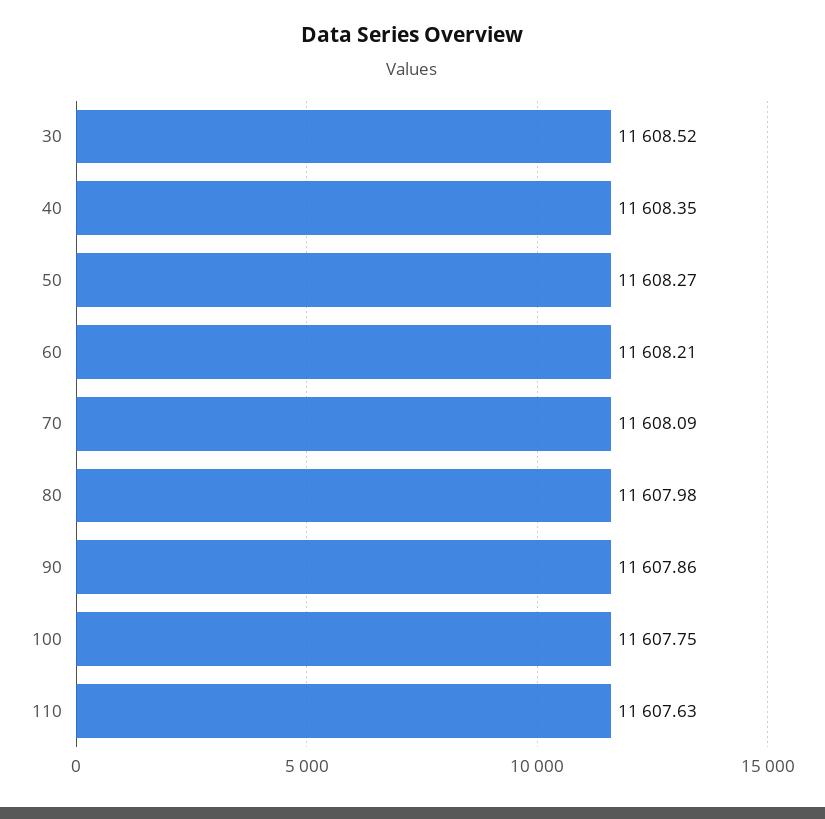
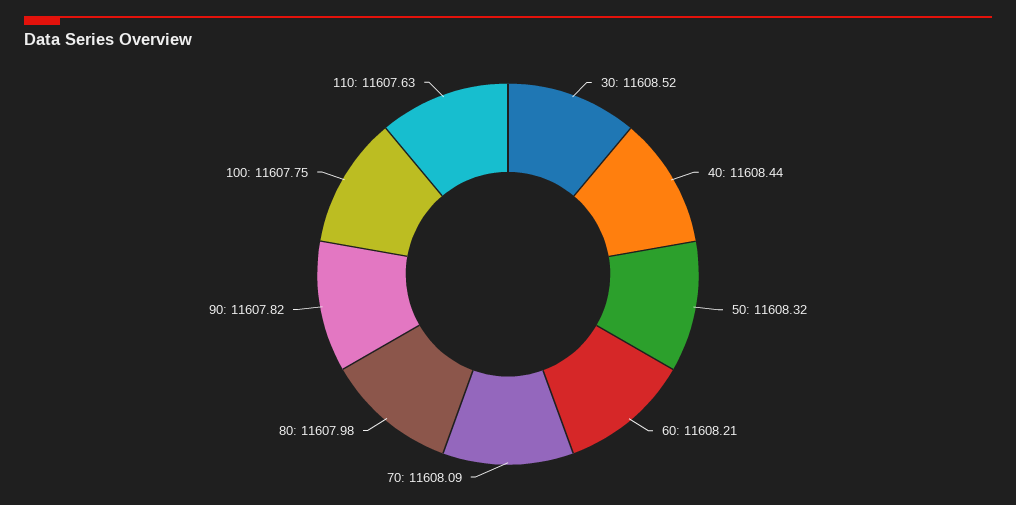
40: 11608.35 -> 11608.44
50: 11608.27 -> 11608.32
90: 11607.86 -> 11607.82

